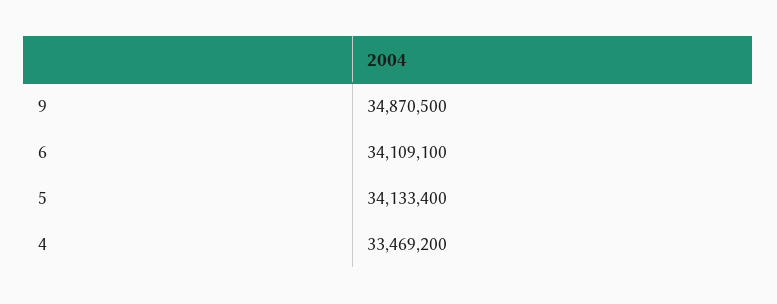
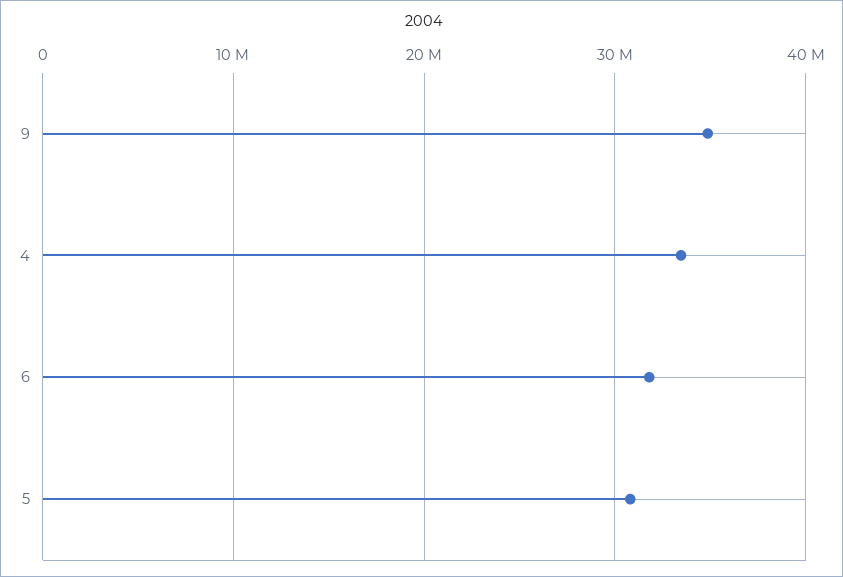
6: 34109100 -> 32000000
5: 34133400 -> 31000000

